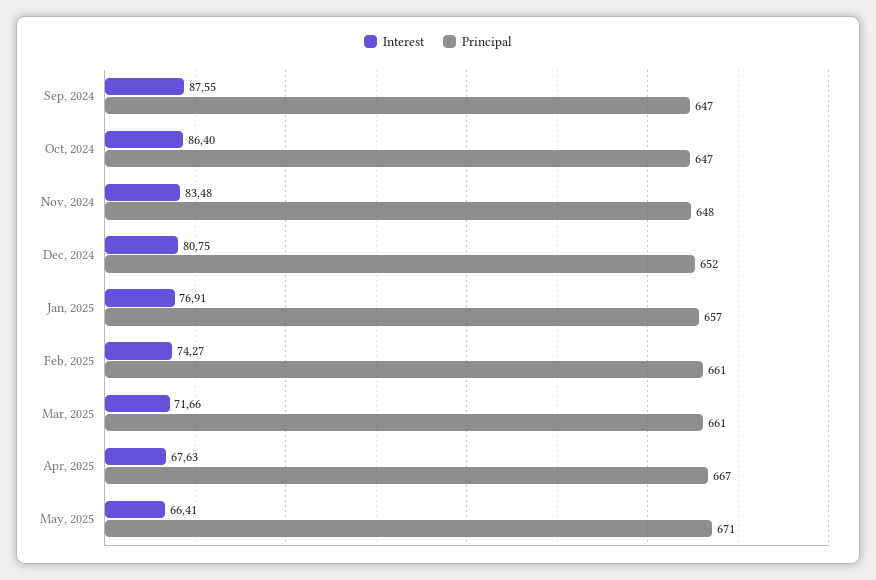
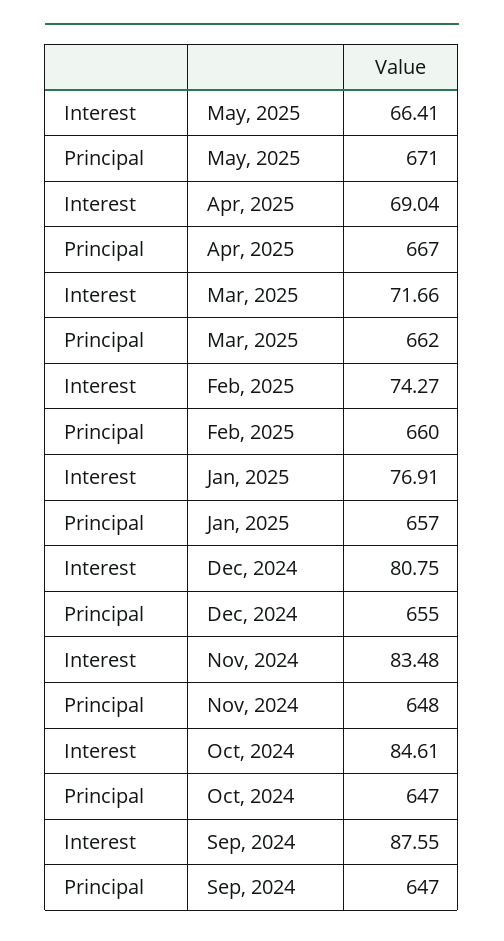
Interest, Oct, 2024: 86.4 -> 84.61
Principal, Dec, 2024: 652 -> 655
Principal, Feb, 2025: 661 -> 660
Principal, Mar, 2025: 661 -> 662
Interest, Apr, 2025: 67.63 -> 69.04

